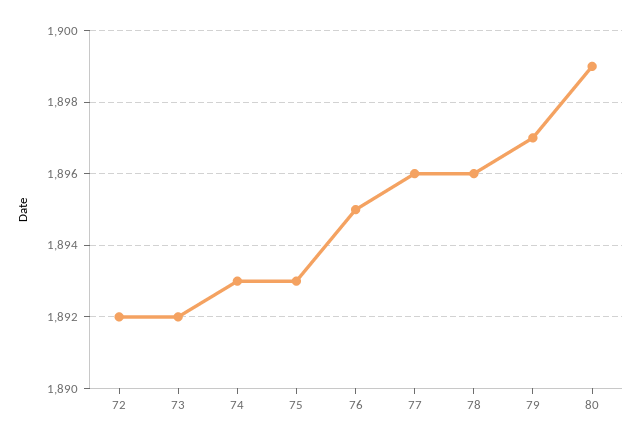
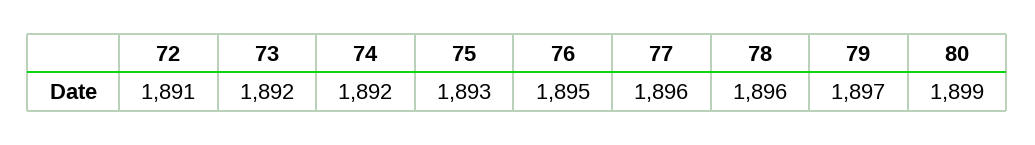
72: 1892 -> 1891
74: 1893 -> 1892

